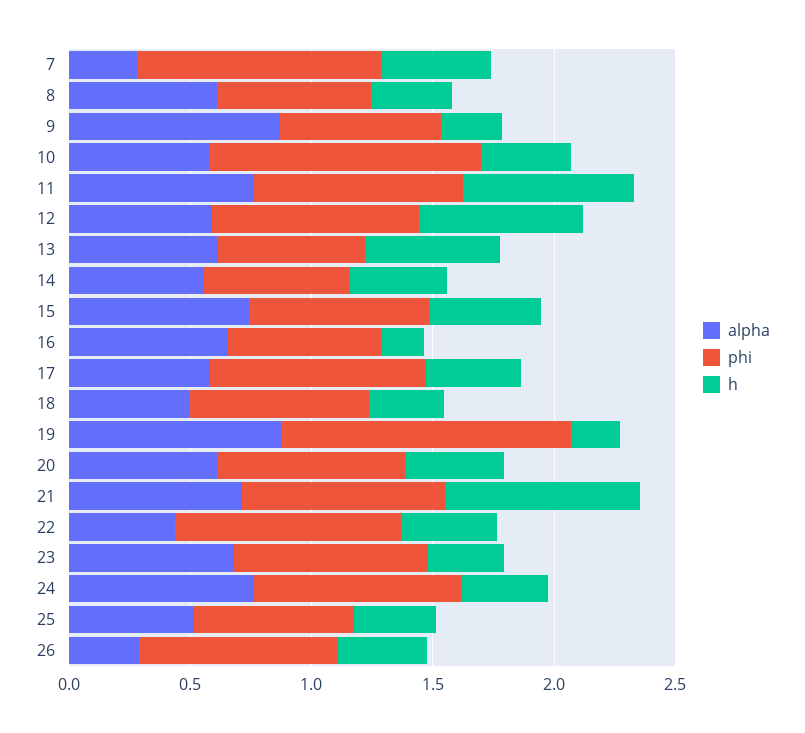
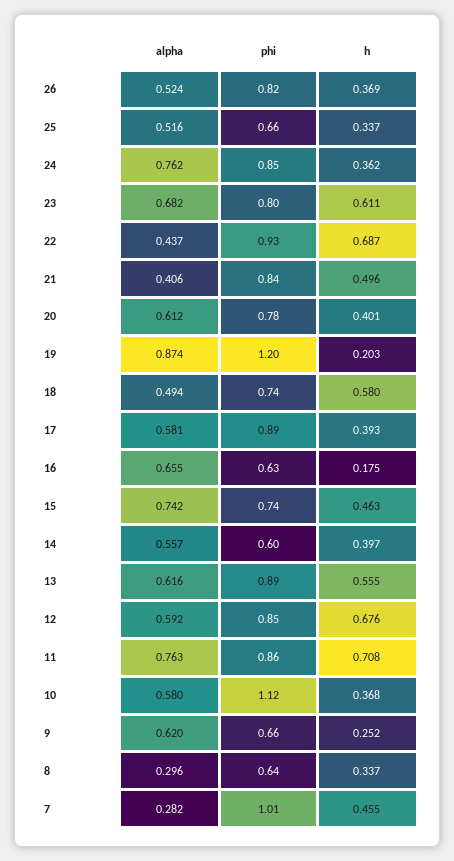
alpha, 8: 0.6 -> 0.296
alpha, 9: 0.9 -> 0.62
phi, 13: 0.6 -> 0.89
h, 18: 0.3 -> 0.58
alpha, 21: 0.7 -> 0.406
h, 21: 0.8 -> 0.496
h, 22: 0.4 -> 0.687
h, 23: 0.3 -> 0.611
alpha, 26: 0.3 -> 0.524

